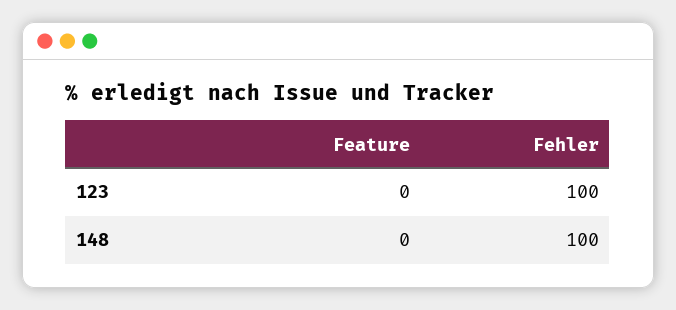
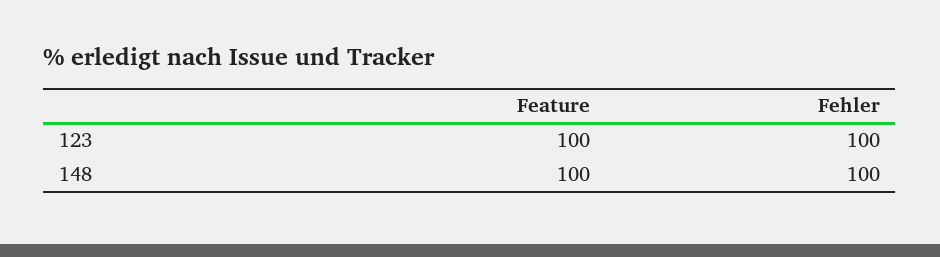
Feature, 123: 0 -> 100
Feature, 148: 0 -> 100

